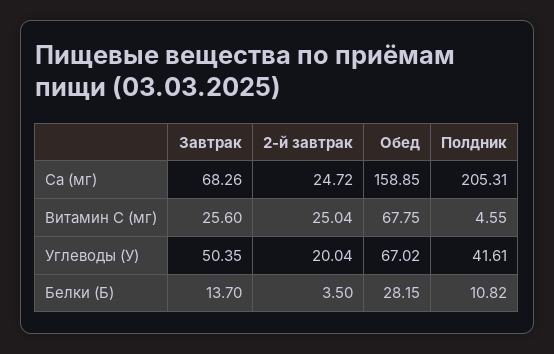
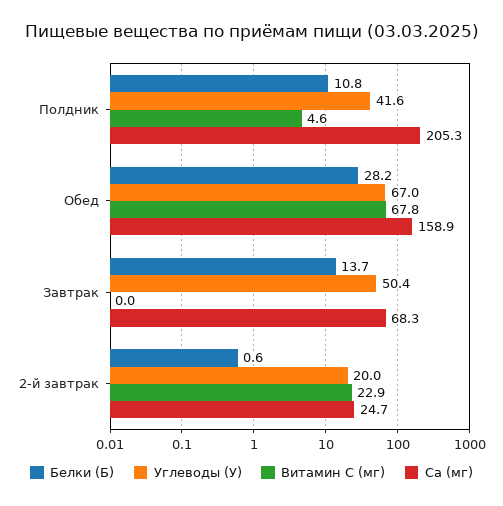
Витамин C (мг), Завтрак: 25.6 -> 0
Витамин C (мг), 2-й завтрак: 25.04 -> 22.9
Белки (Б), 2-й завтрак: 3.5 -> 0.6

